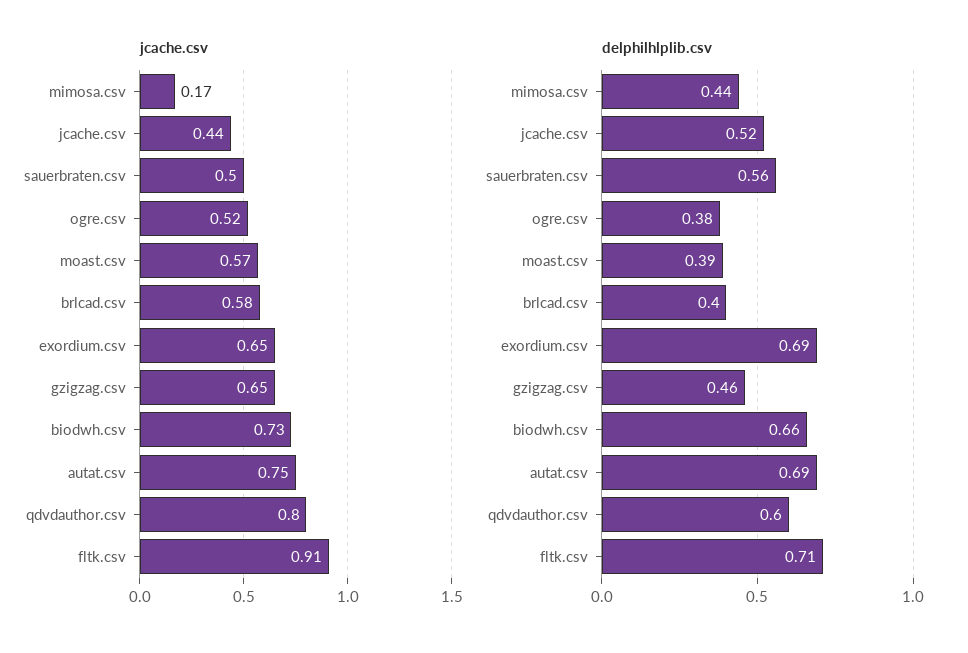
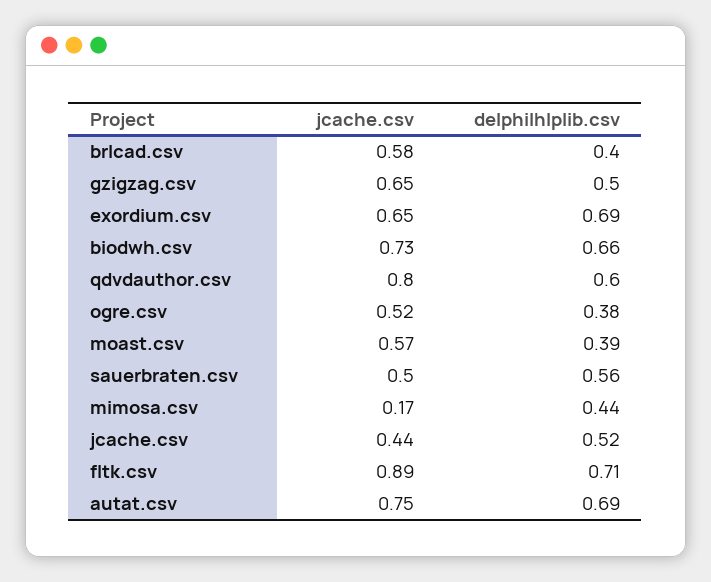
jcache.csv, fltk.csv: 0.91 -> 0.89
delphilhlplib.csv, gzigzag.csv: 0.46 -> 0.5

